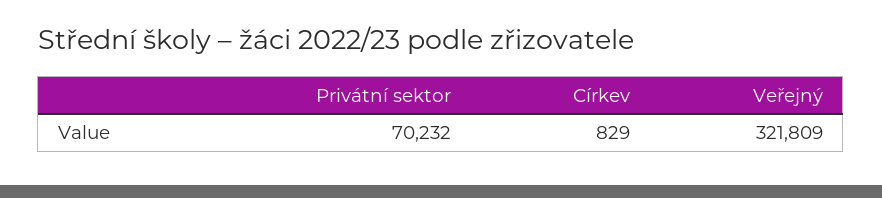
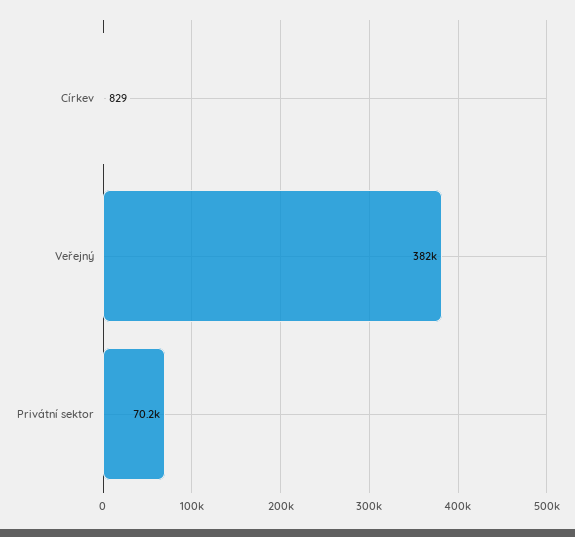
Veřejný: 321809 -> 382000

